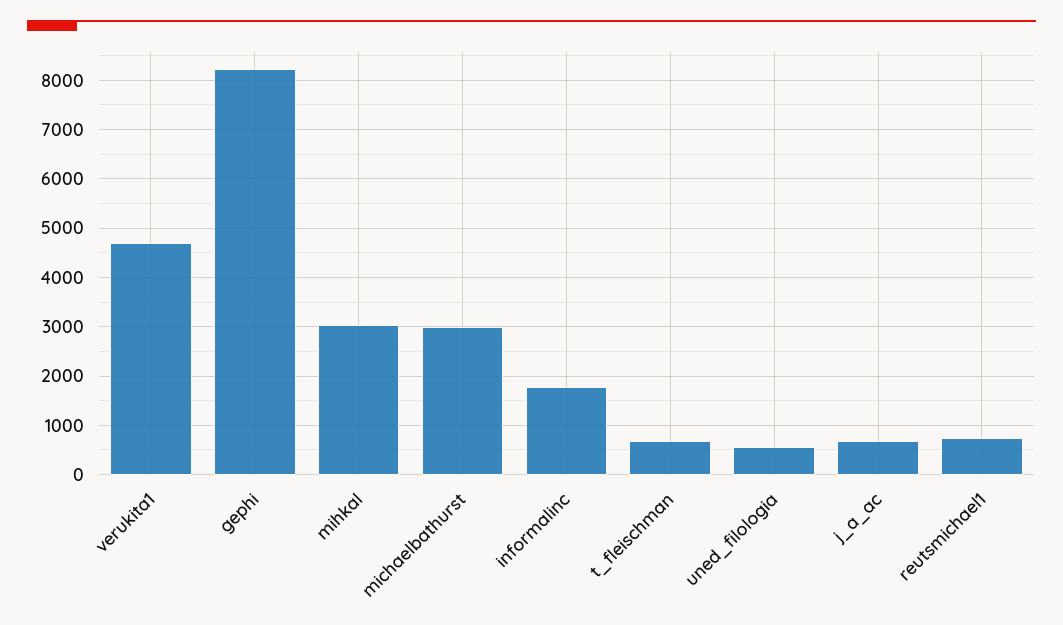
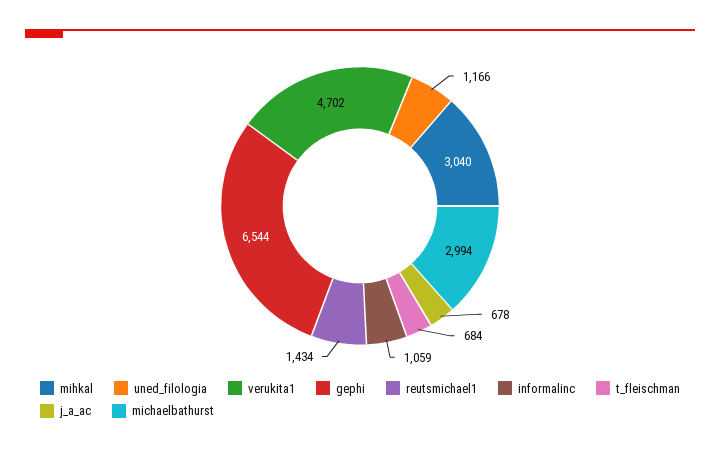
gephi: 8200 -> 6544
informalinc: 1800 -> 1059
uned_filologia: 600 -> 1166
reutsmichael1: 800 -> 1434

